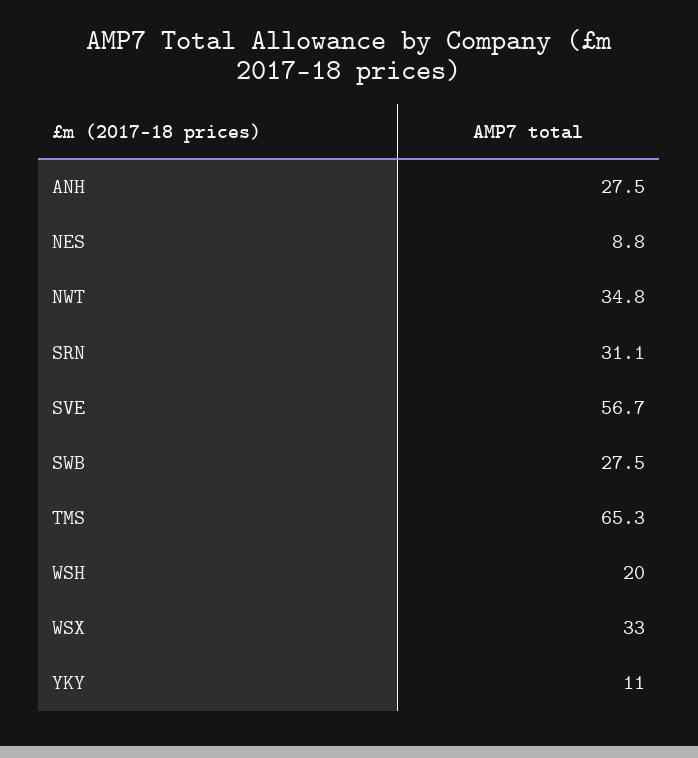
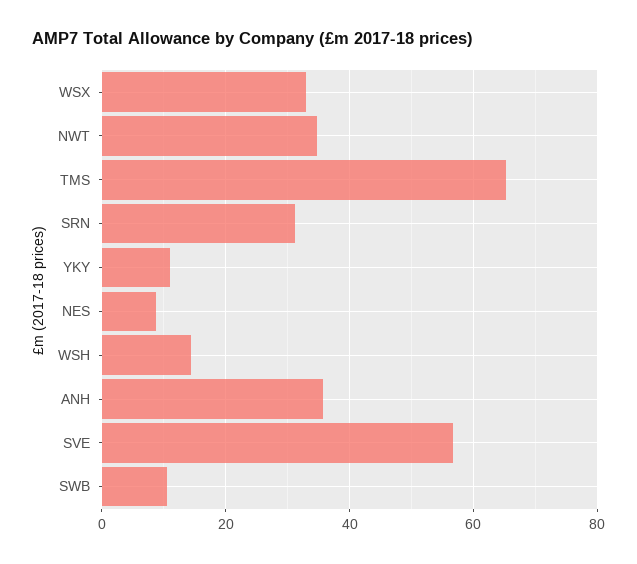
ANH: 27.5 -> 36
SWB: 27.5 -> 10
WSH: 20 -> 14

